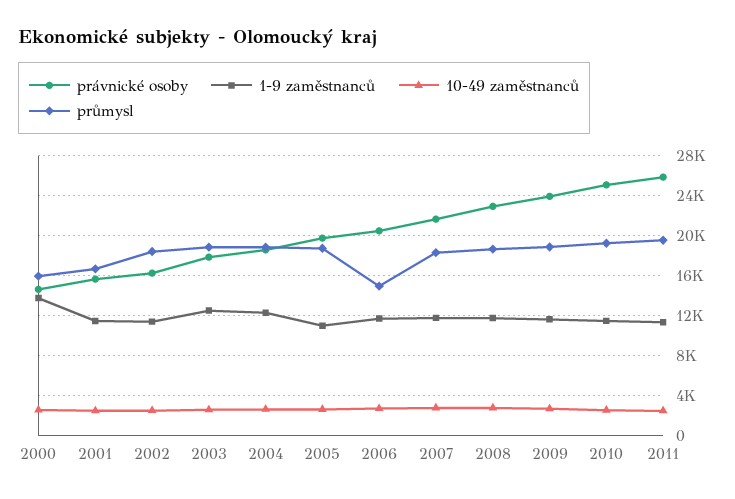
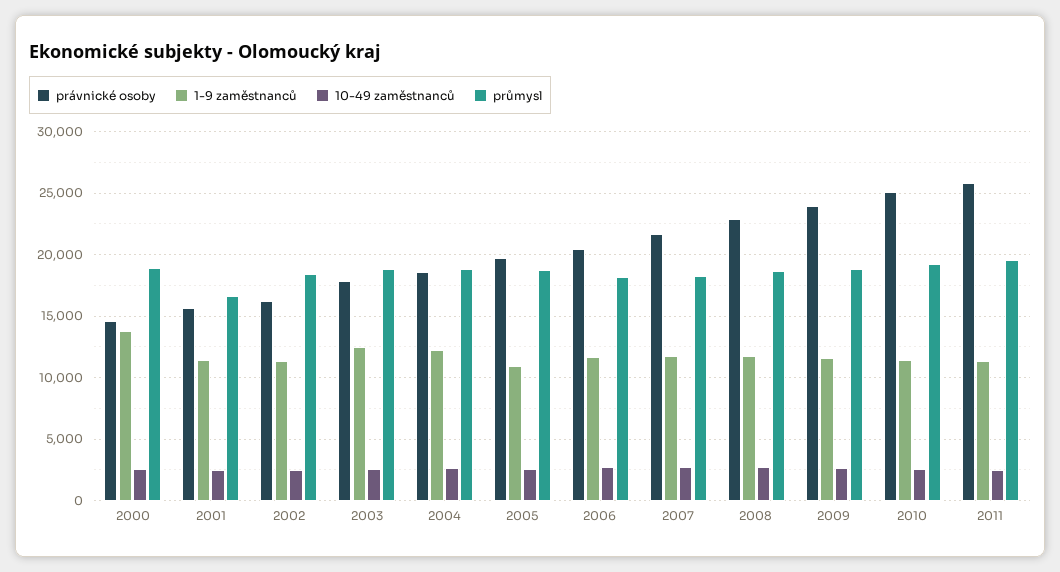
průmysl, 2000: 16000 -> 19000
průmysl, 2006: 15000 -> 18000

